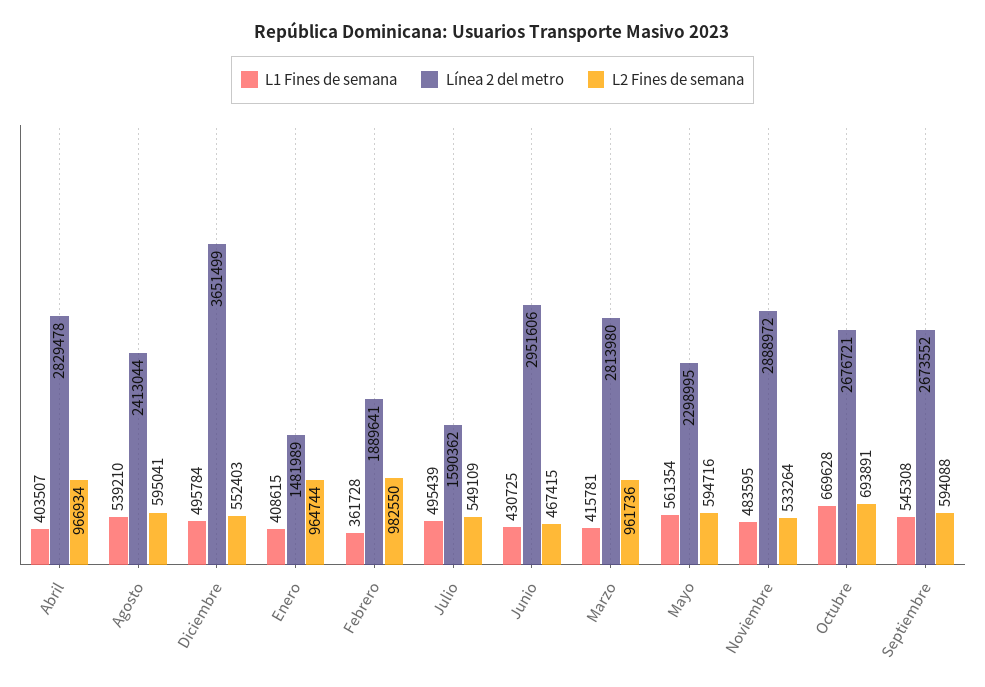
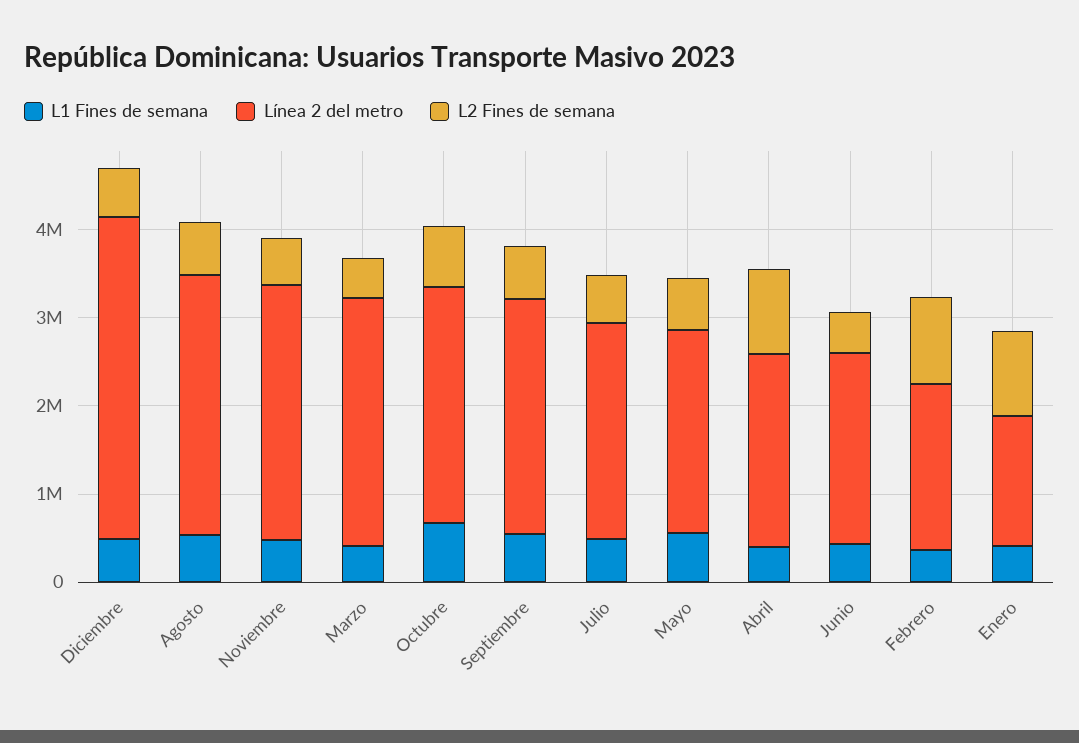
Línea 2 del metro, Abril: 2829478 -> 2200000
Línea 2 del metro, Agosto: 2413044 -> 3000000
Línea 2 del metro, Julio: 1590362 -> 2400000
Línea 2 del metro, Junio: 2951606 -> 2200000
L2 Fines de semana, Marzo: 961736 -> 400000

